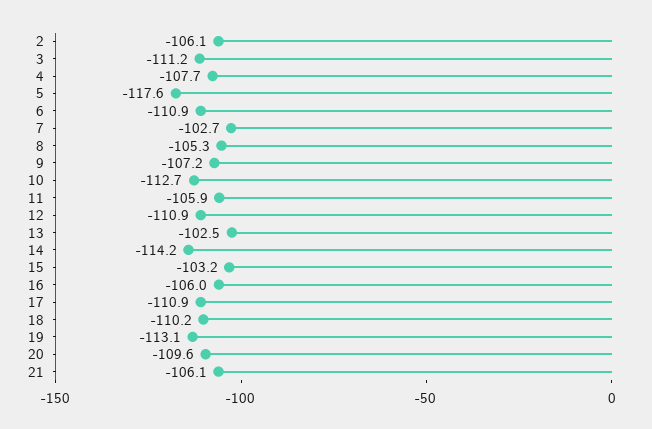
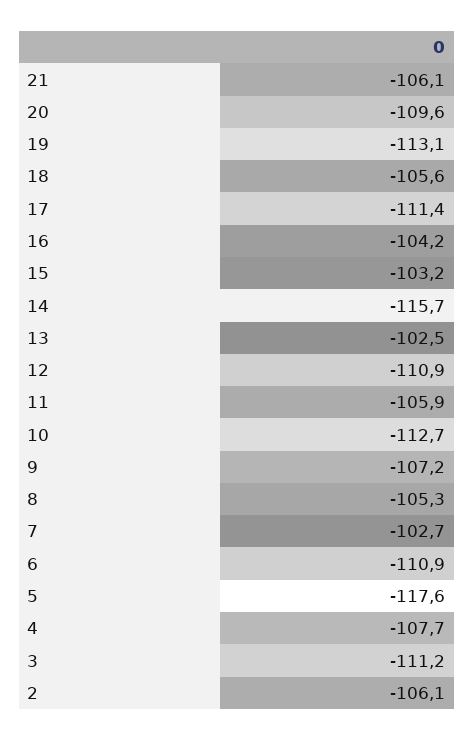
14: -114.2 -> -115.7
16: -106 -> -104.2
17: -110.9 -> -111.4
18: -110.2 -> -105.6

